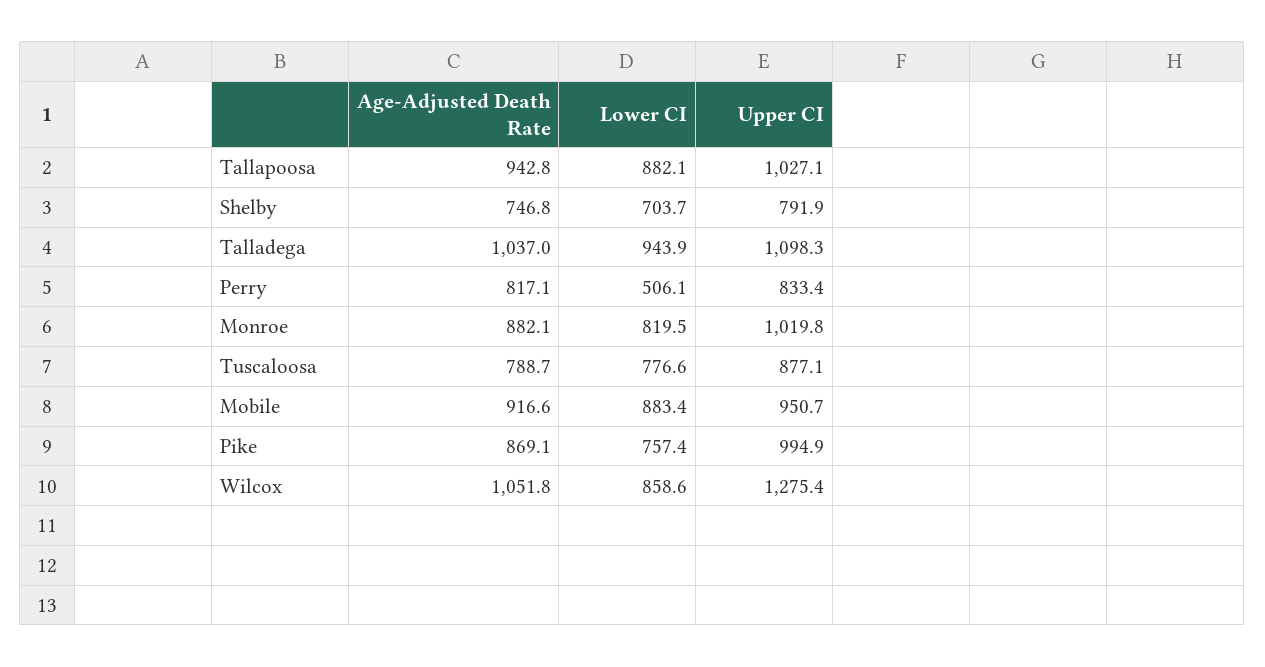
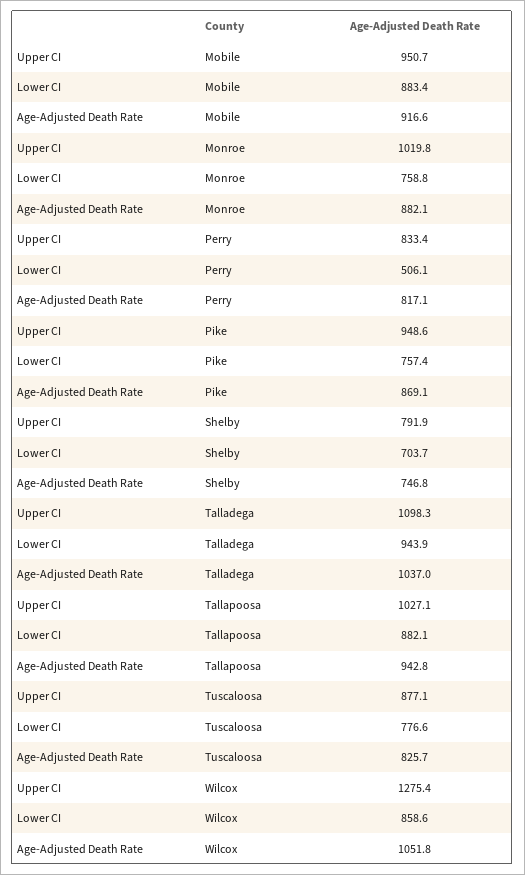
Lower CI, Monroe: 819.5 -> 758.8
Age-Adjusted Death Rate, Tuscaloosa: 788.7 -> 825.7
Upper CI, Pike: 994.9 -> 948.6

